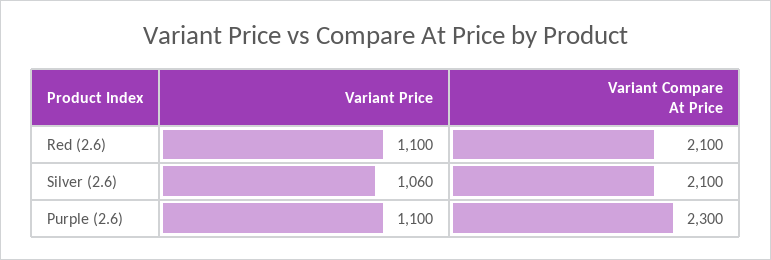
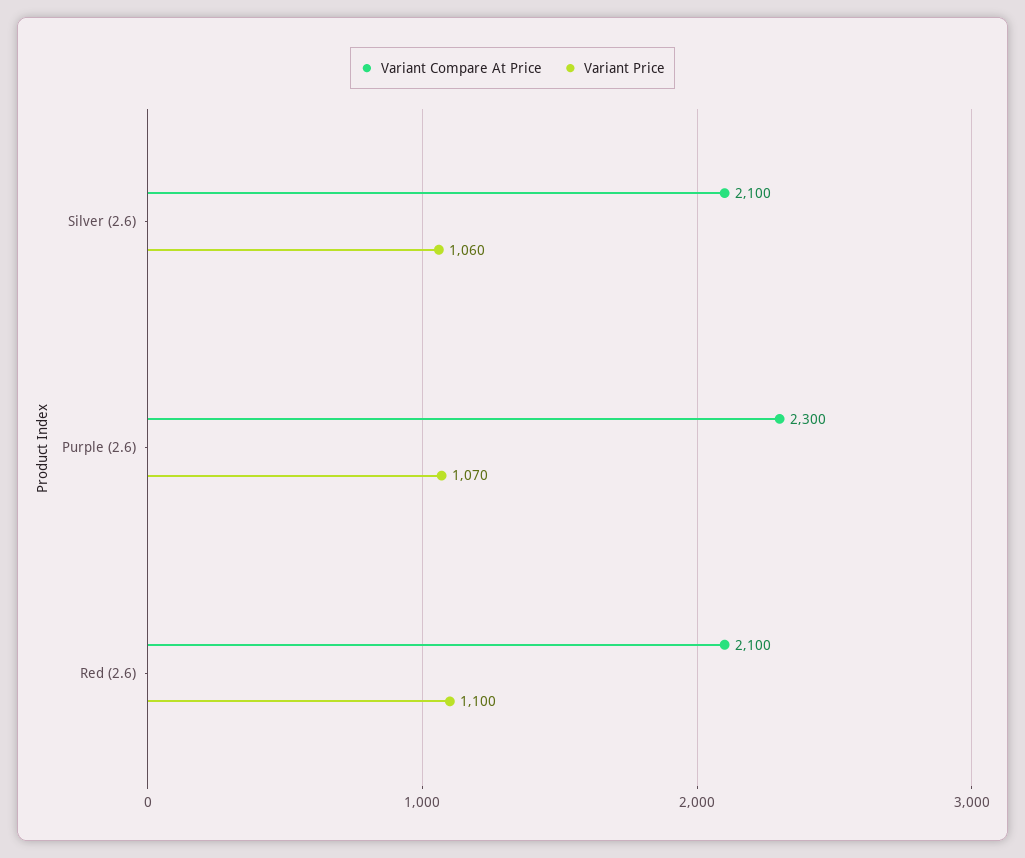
Variant Price, Purple (2.6): 1100 -> 1070

